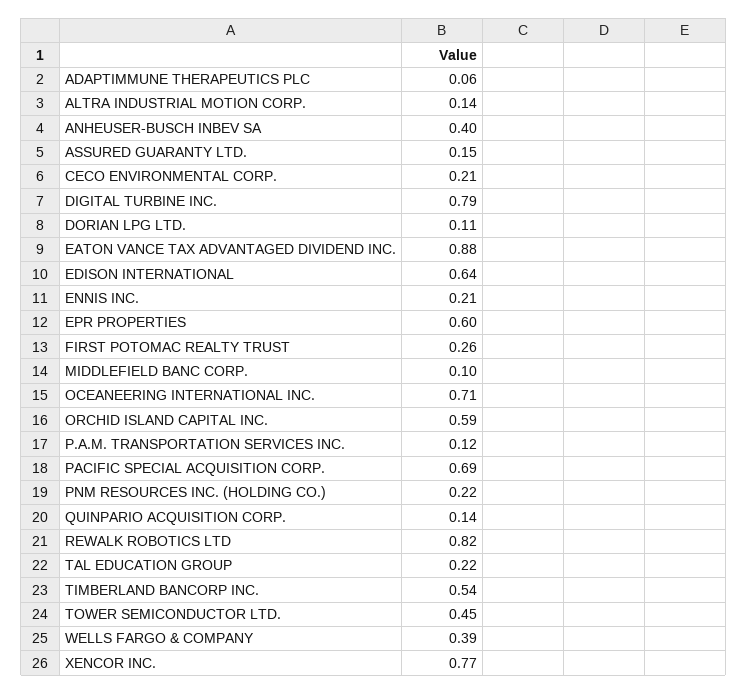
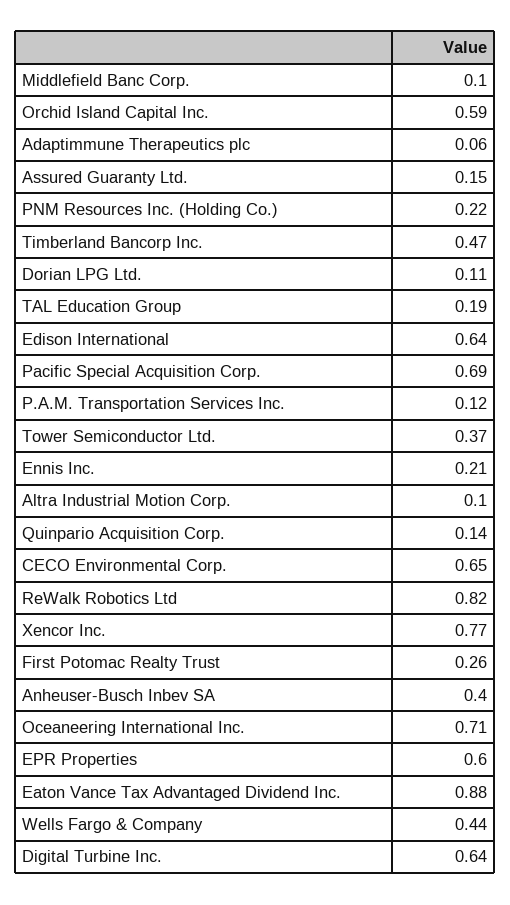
ALTRA INDUSTRIAL MOTION CORP.: 0.14 -> 0.1
CECO ENVIRONMENTAL CORP.: 0.21 -> 0.65
DIGITAL TURBINE INC.: 0.79 -> 0.64
TAL EDUCATION GROUP: 0.22 -> 0.19
TIMBERLAND BANCORP INC.: 0.54 -> 0.47
TOWER SEMICONDUCTOR LTD.: 0.45 -> 0.37
WELLS FARGO & COMPANY: 0.39 -> 0.44

